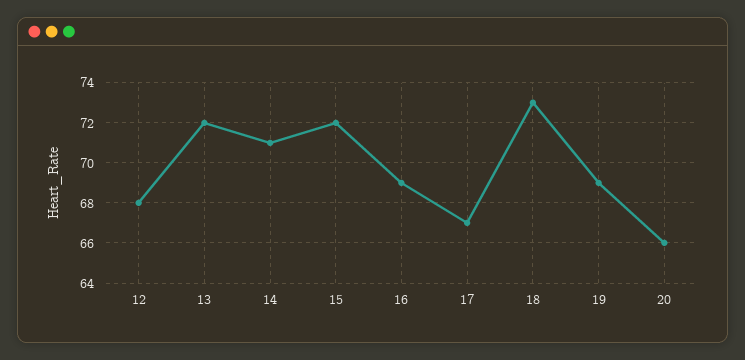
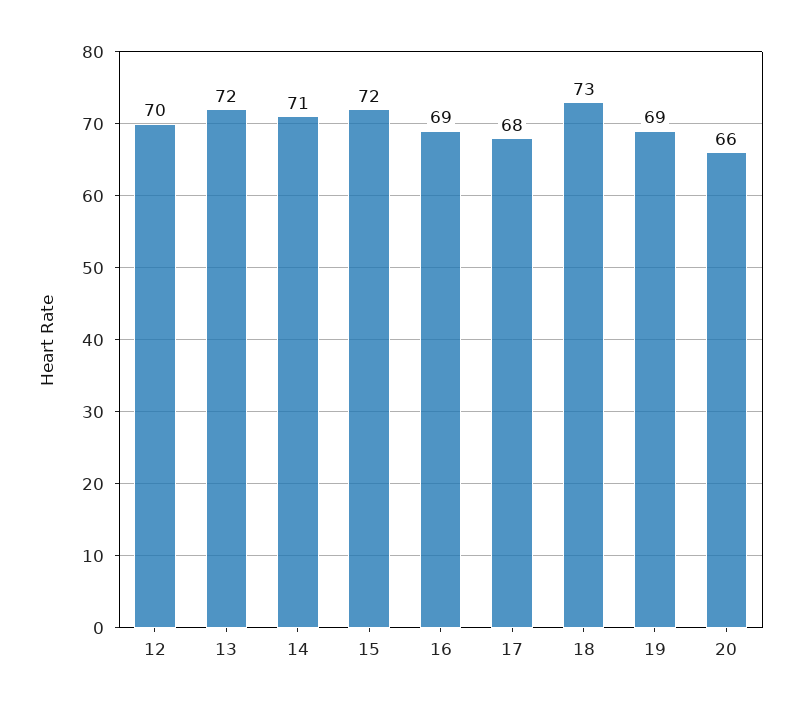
12: 68 -> 70
17: 67 -> 68

